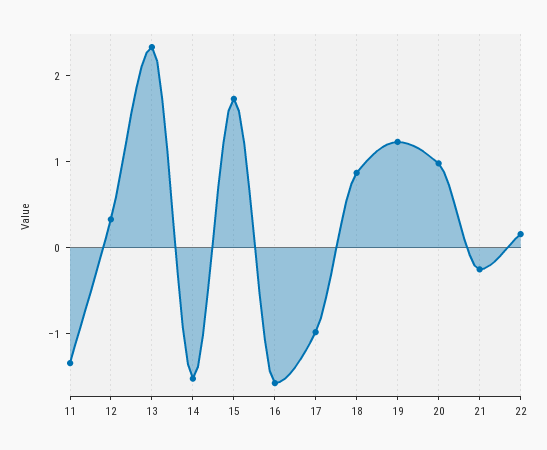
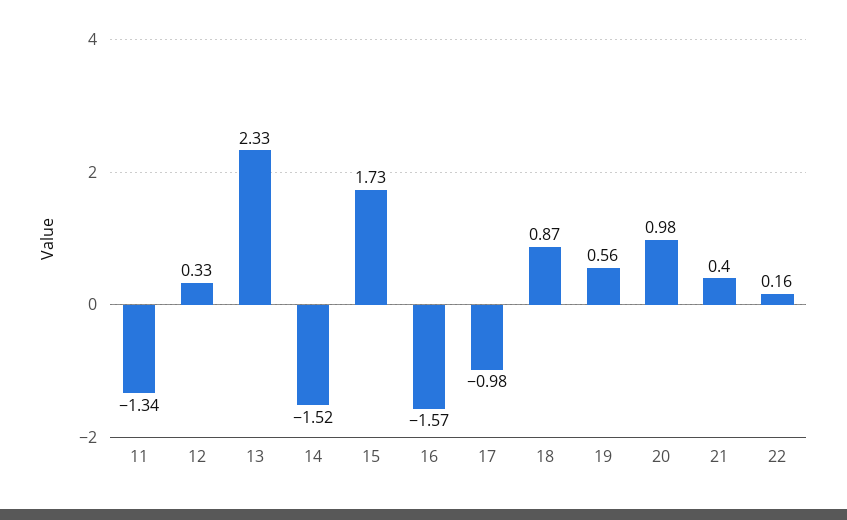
19: 1.2 -> 0.56
21: -0.2 -> 0.4

